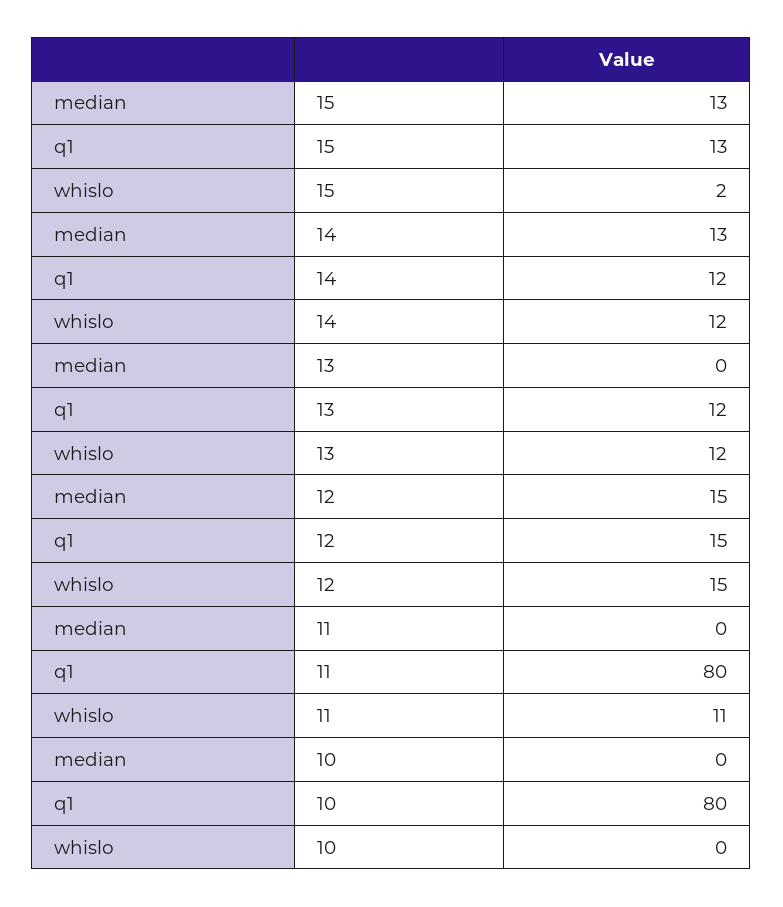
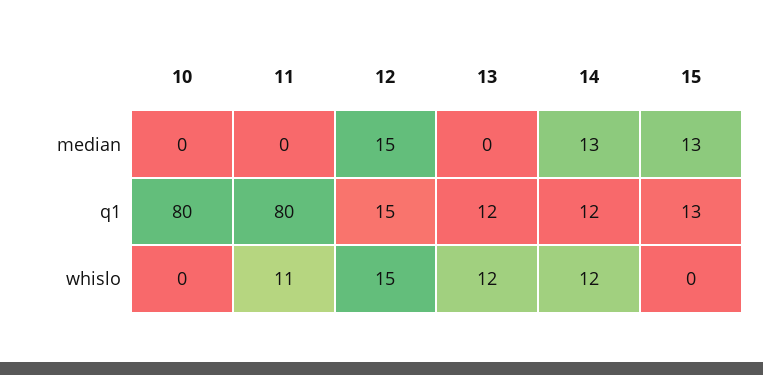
whislo, 15: 2 -> 0

